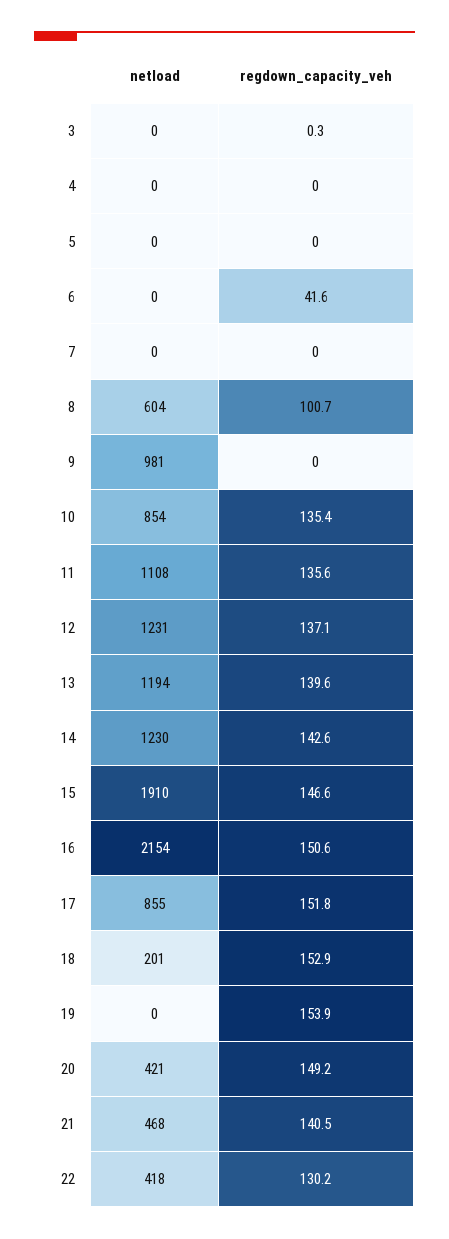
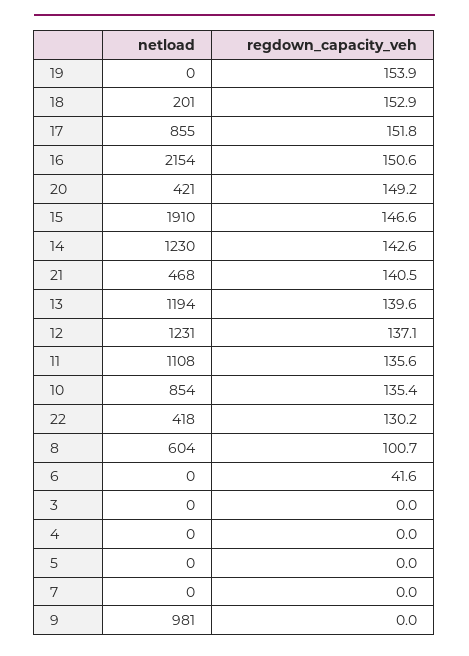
regdown_capacity_veh, 3: 0.3 -> 0

